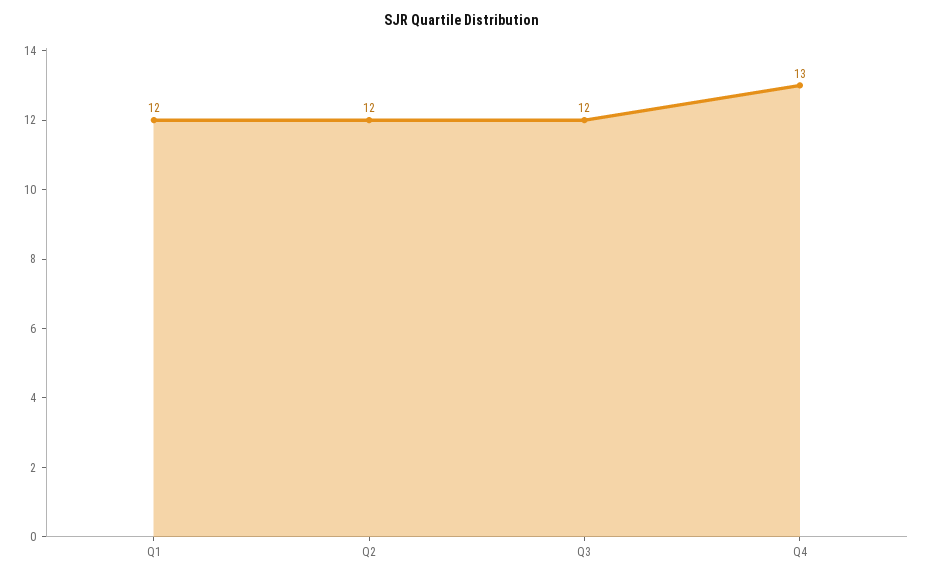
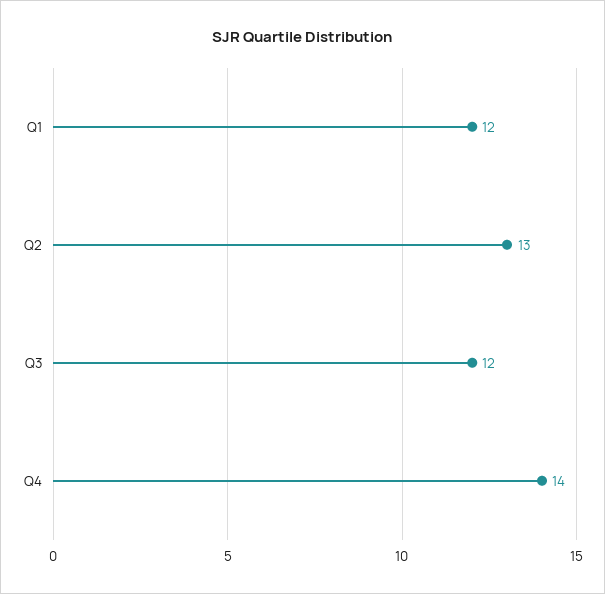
Q2: 12 -> 13
Q4: 13 -> 14

